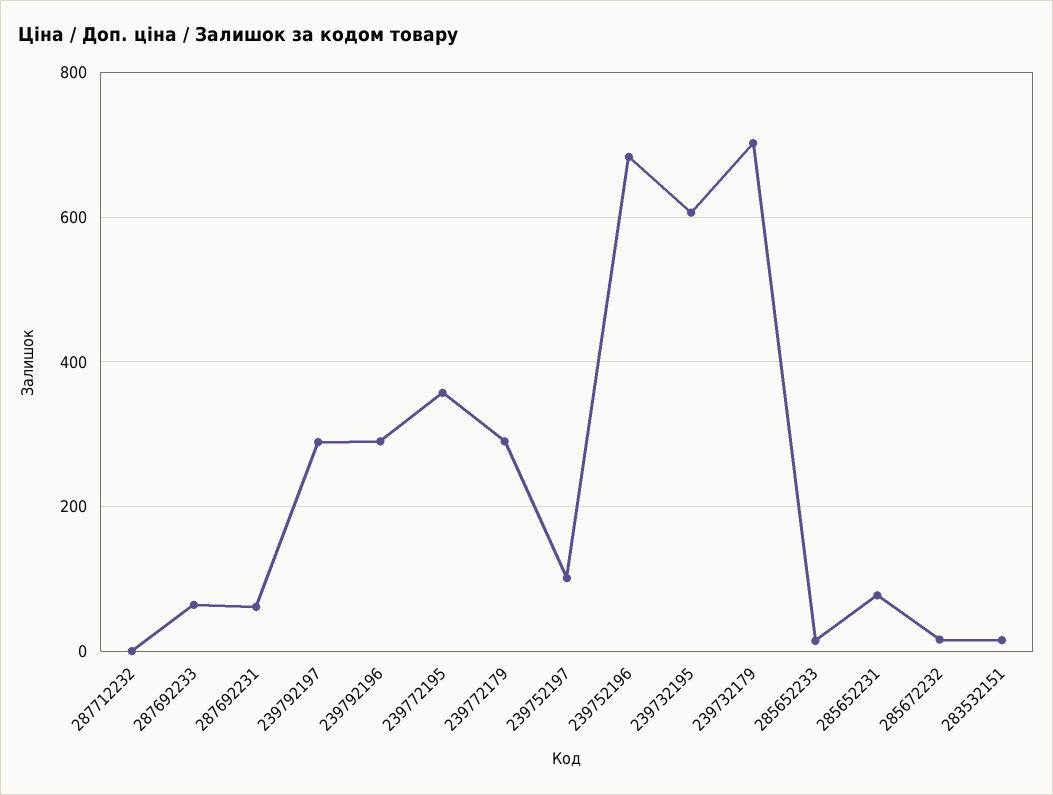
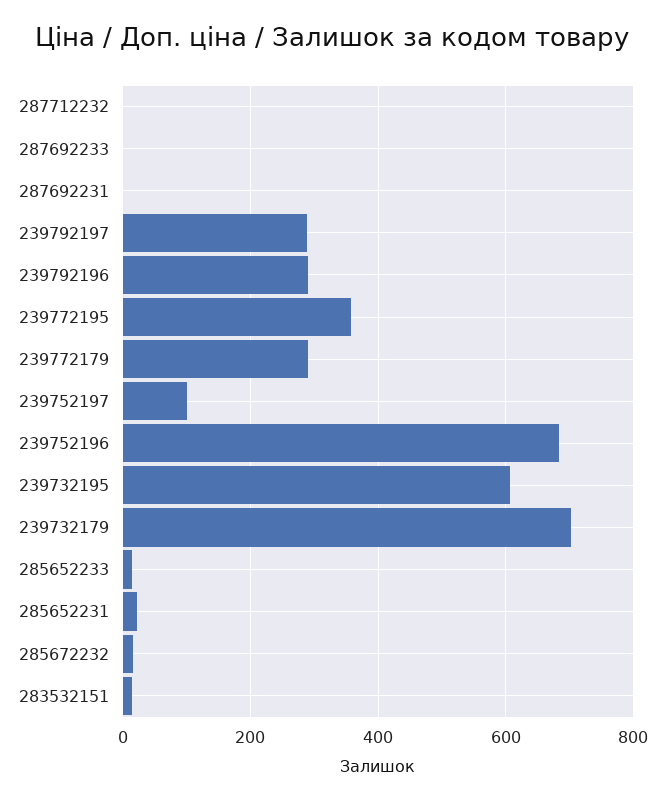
287692233: 60 -> 0
287692231: 60 -> 0
285652231: 80 -> 20

